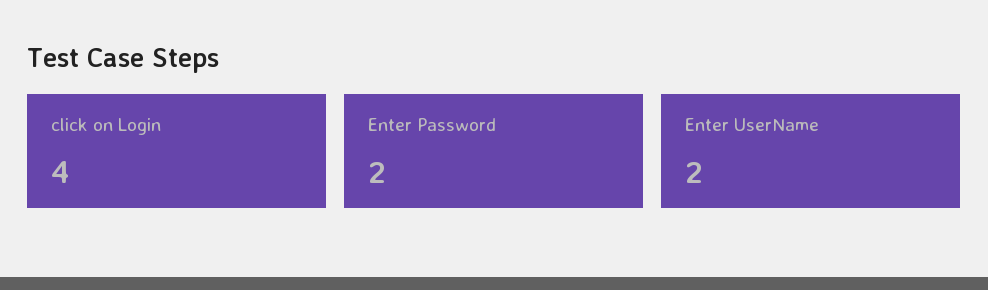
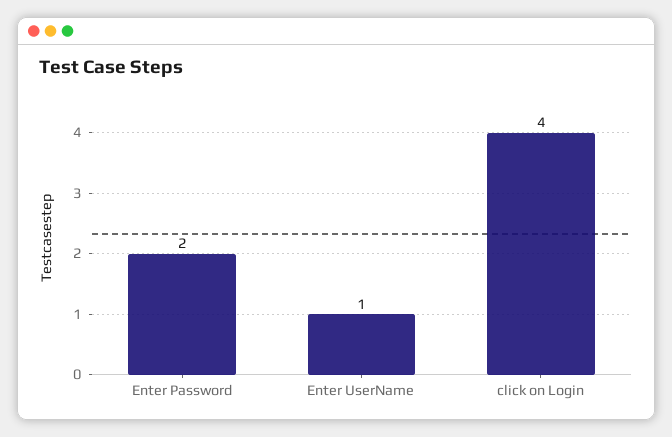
Enter UserName: 2 -> 1

